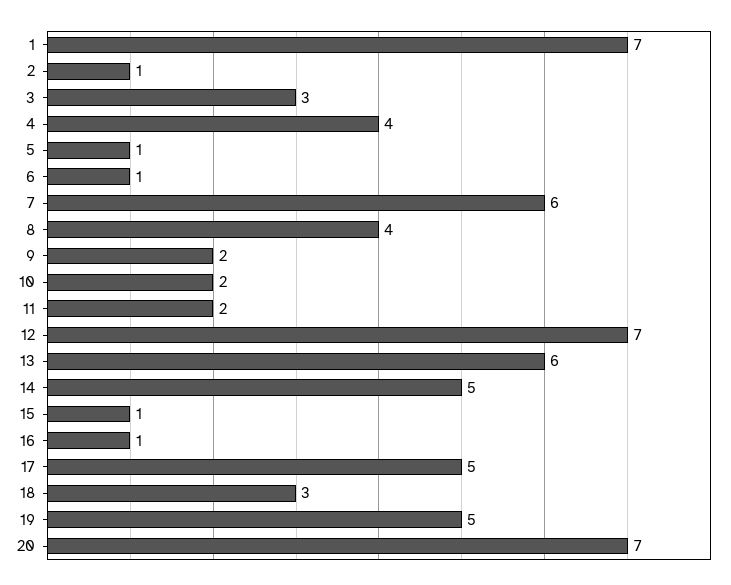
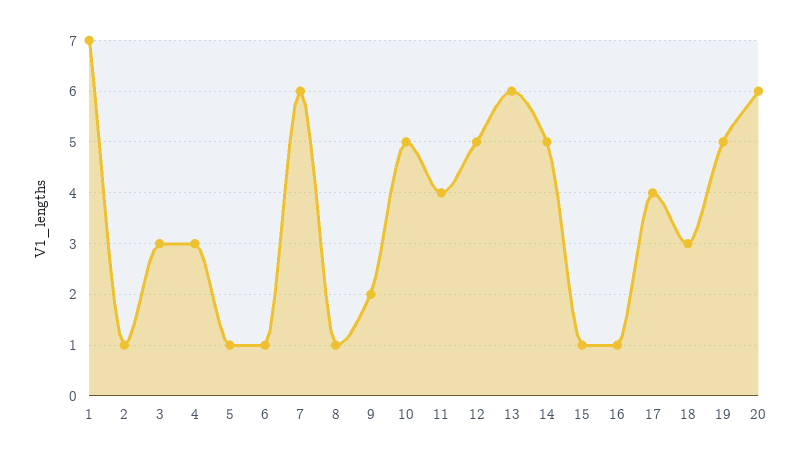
4: 4 -> 3
8: 4 -> 1
10: 2 -> 5
11: 2 -> 4
12: 7 -> 5
17: 5 -> 4
20: 7 -> 6

